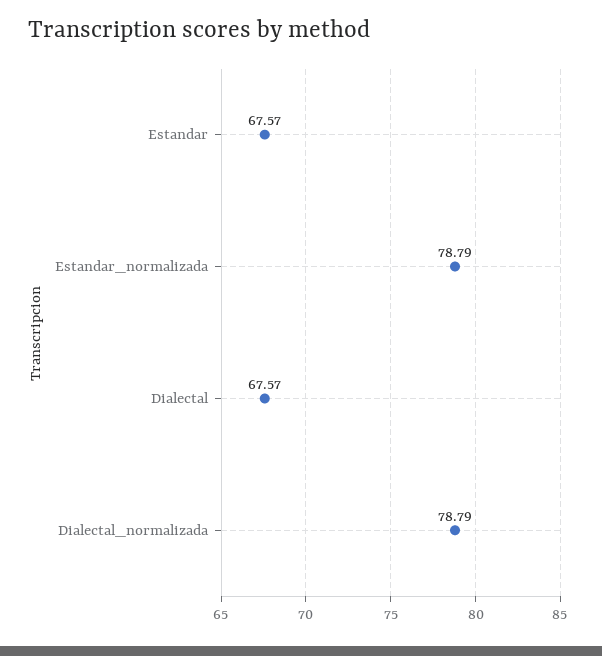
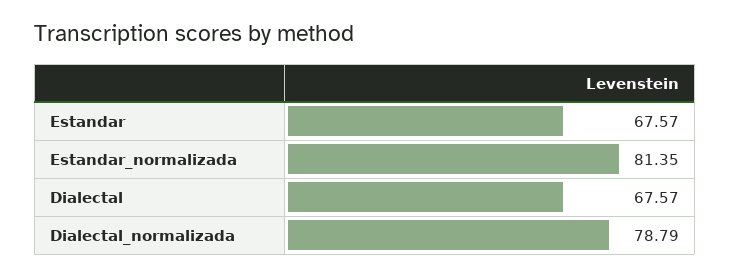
Estandar_normalizada: 78.79 -> 81.35

